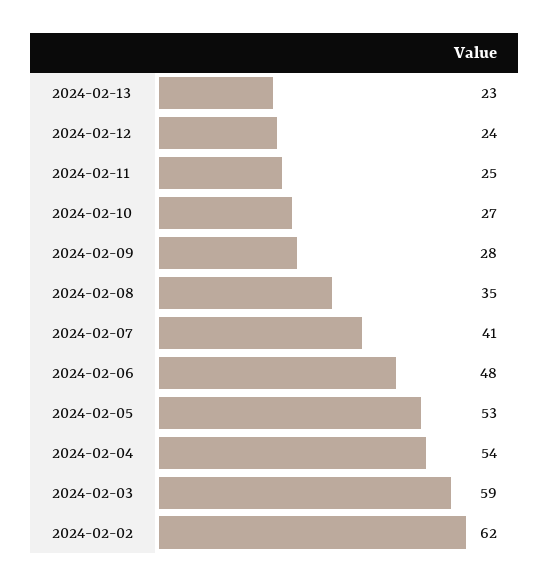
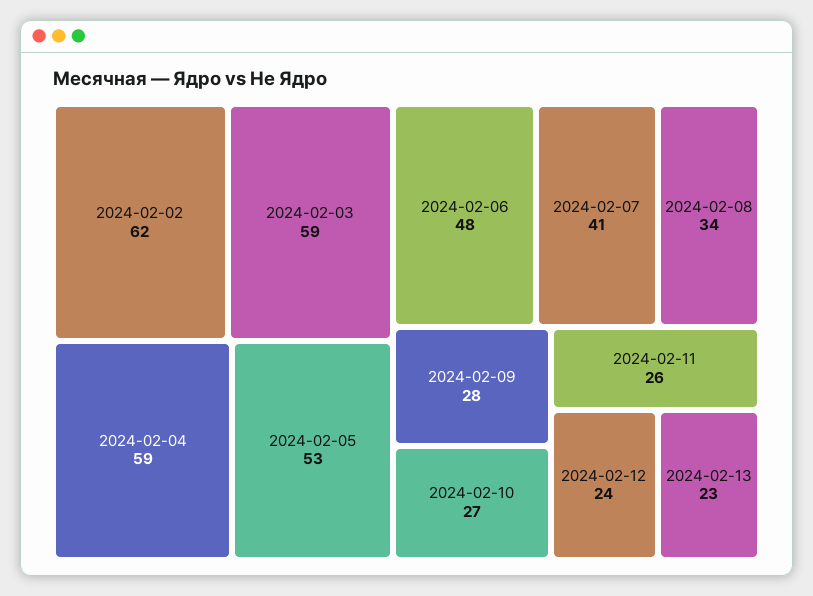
2024-02-11: 25 -> 26
2024-02-08: 35 -> 34
2024-02-04: 54 -> 59

